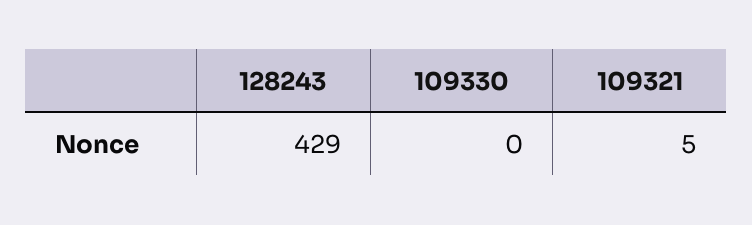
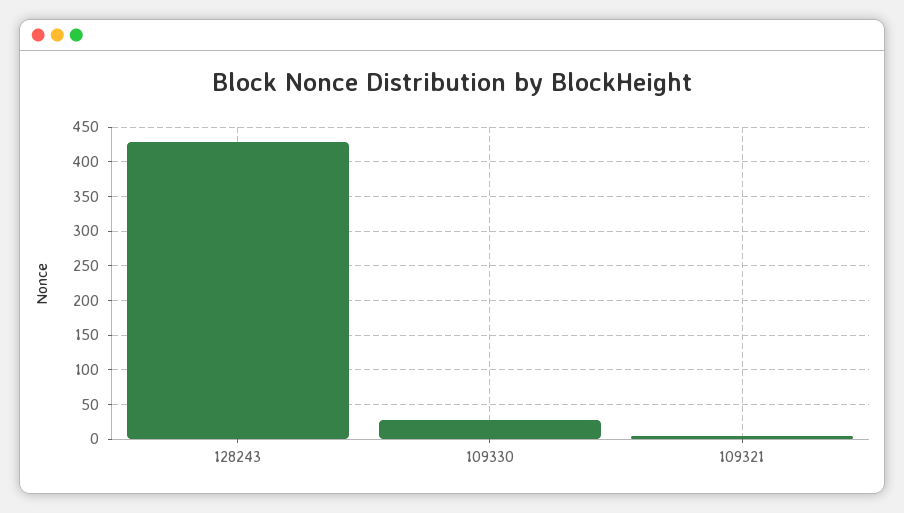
109330: 0 -> 30

